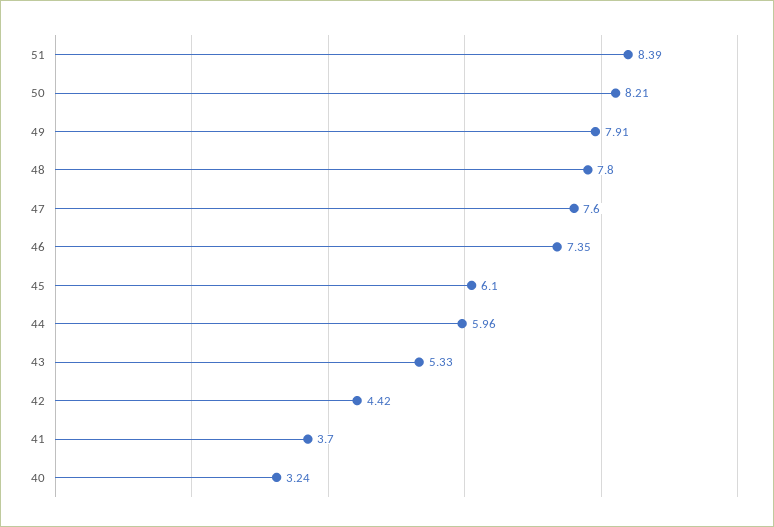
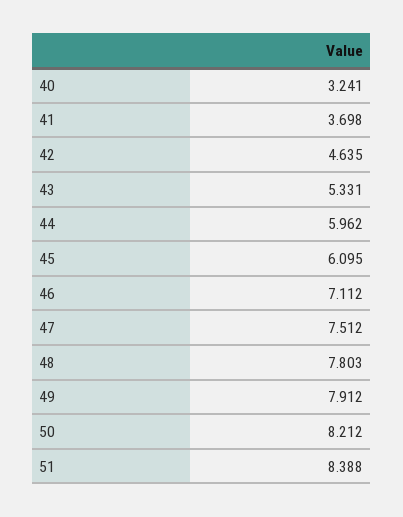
47: 7.6 -> 7.512
46: 7.35 -> 7.112
42: 4.42 -> 4.635

